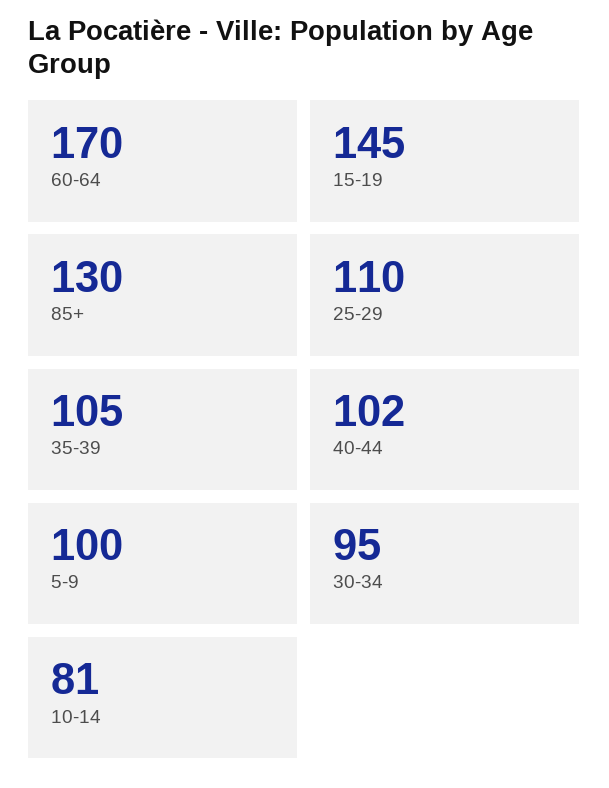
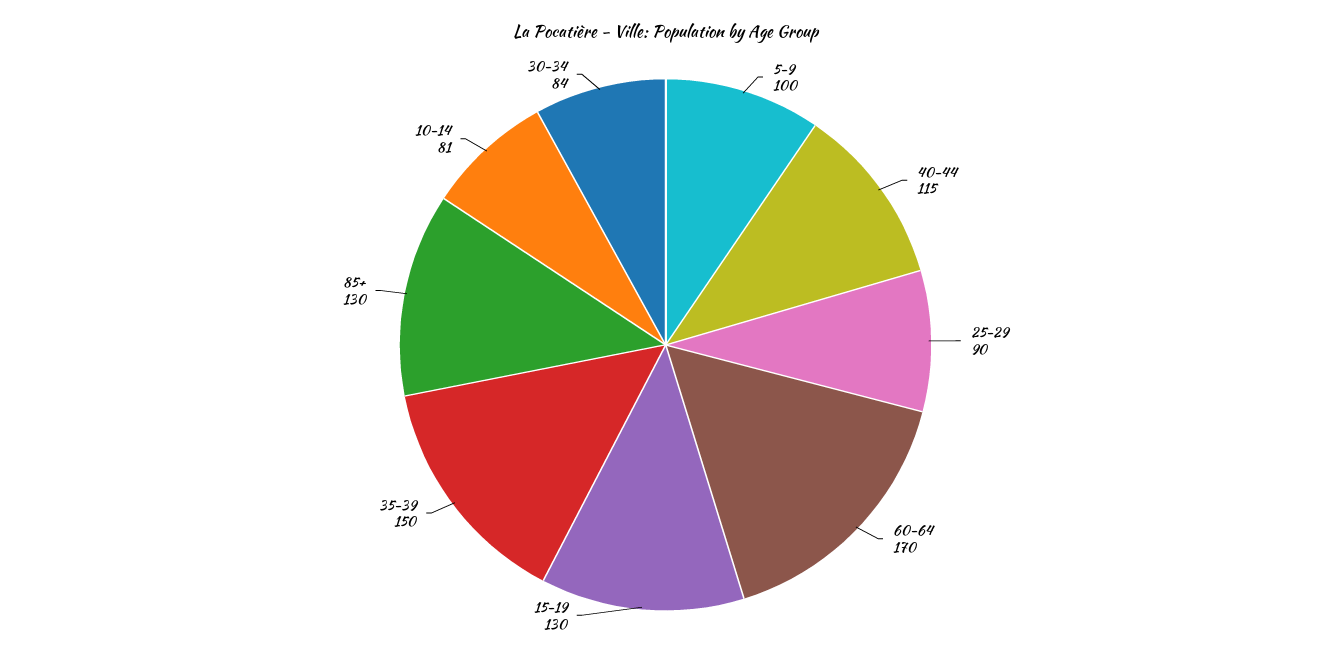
15-19: 145 -> 130
25-29: 110 -> 90
35-39: 105 -> 150
40-44: 102 -> 115
30-34: 95 -> 84

